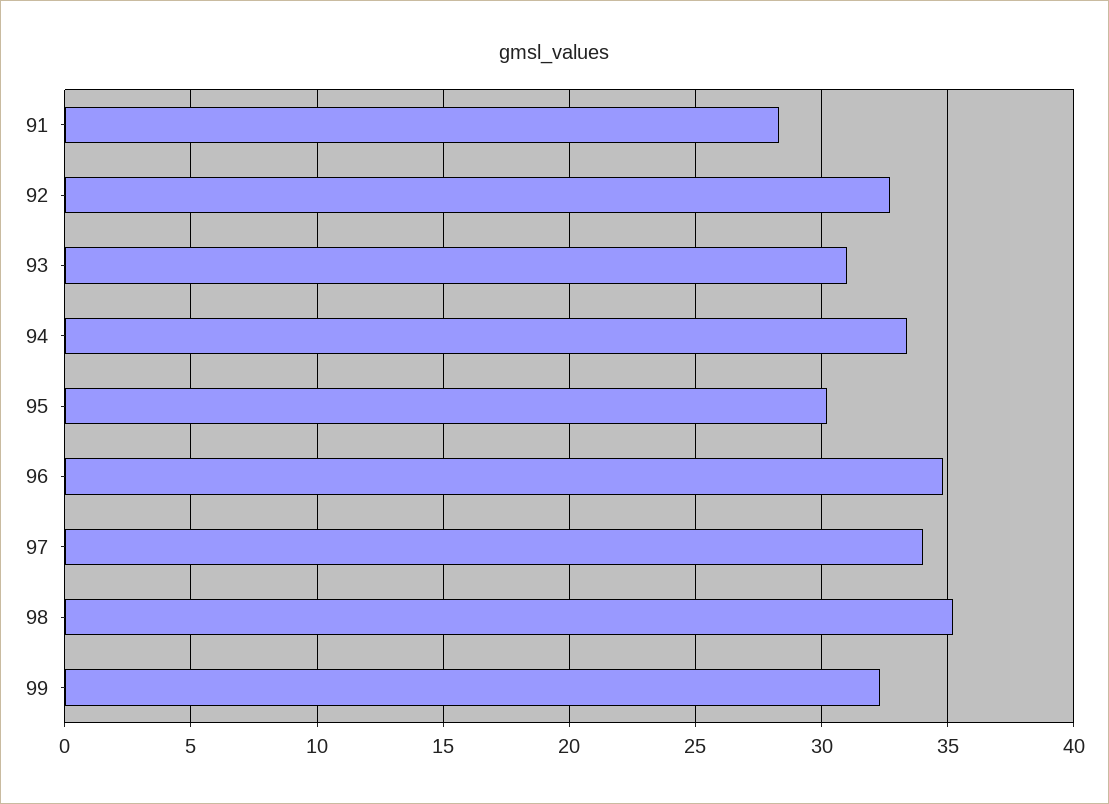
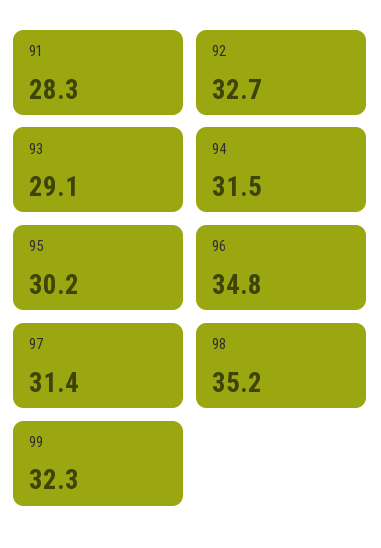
93: 31 -> 29.1
94: 33.5 -> 31.5
97: 34 -> 31.4

